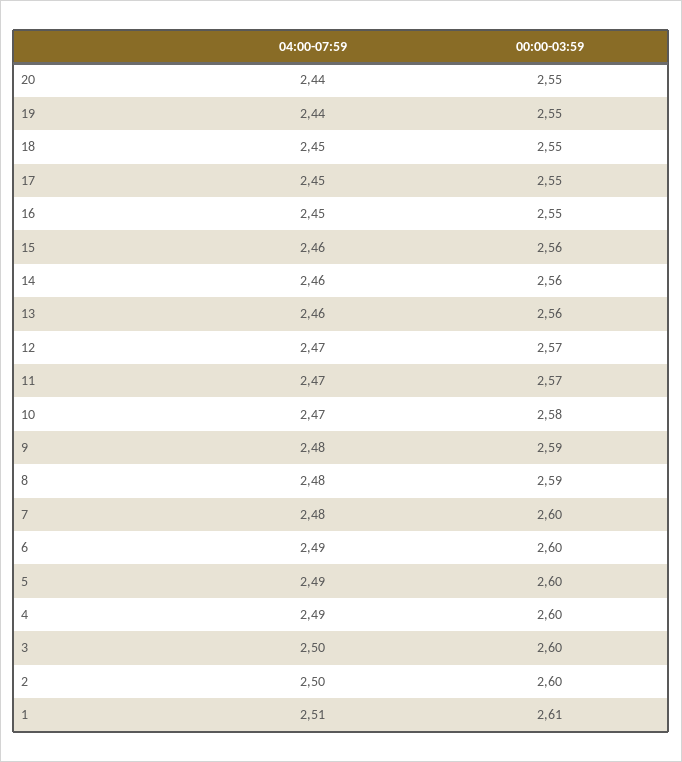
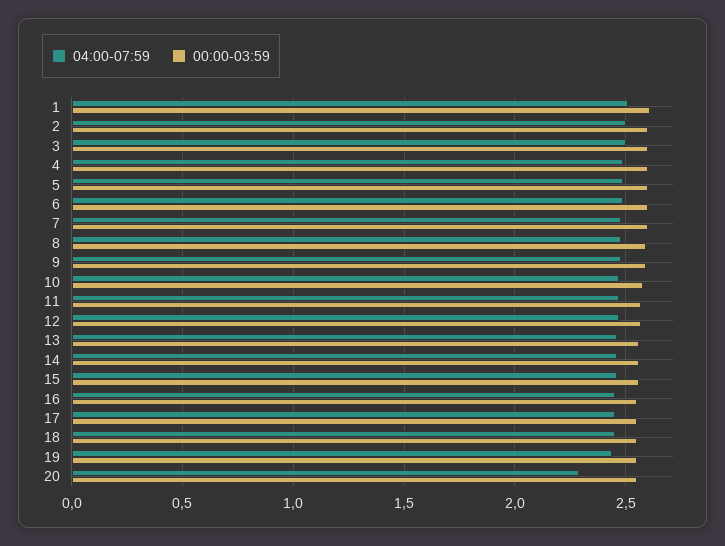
04:00-07:59, 20: 2.44 -> 2.3

